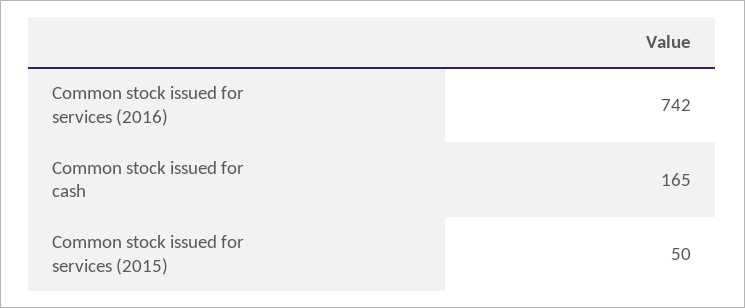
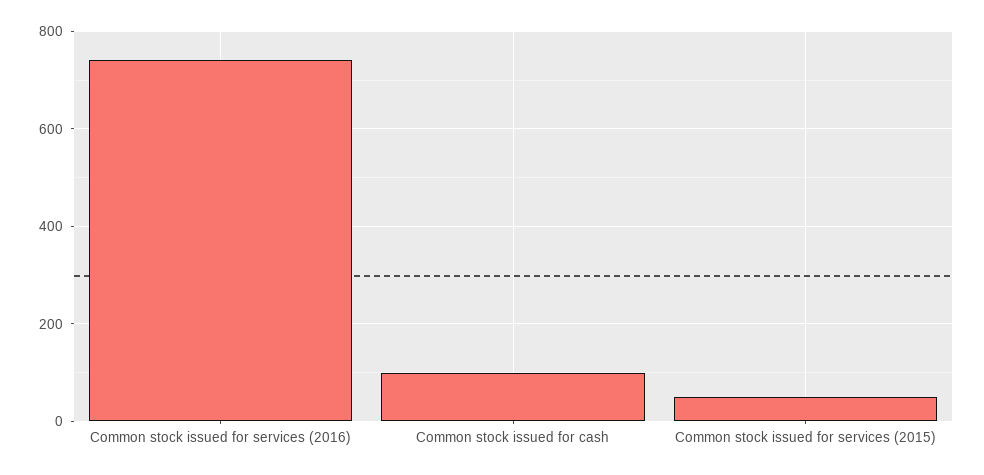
Common stock issued for cash: 165 -> 100

